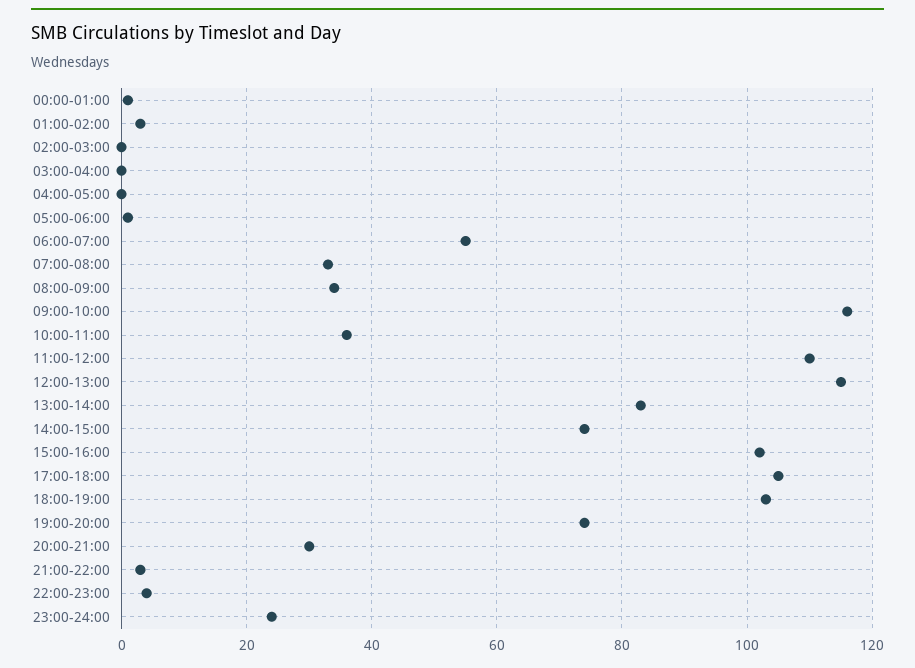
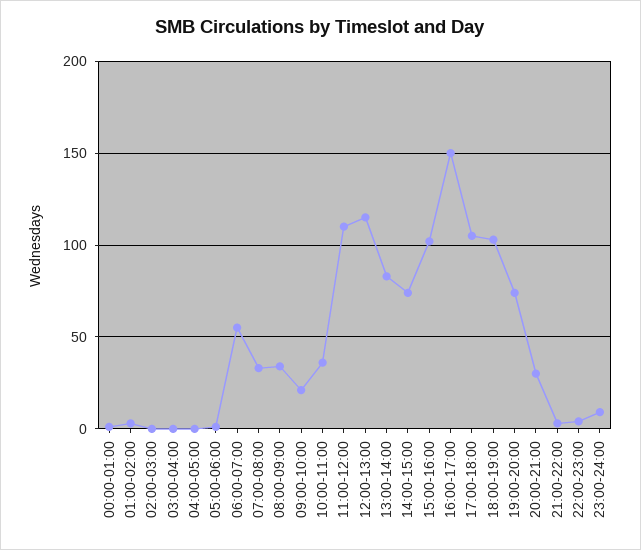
09:00-10:00: 115 -> 20
23:00-24:00: 25 -> 10
16:00-17:00: none -> 150

